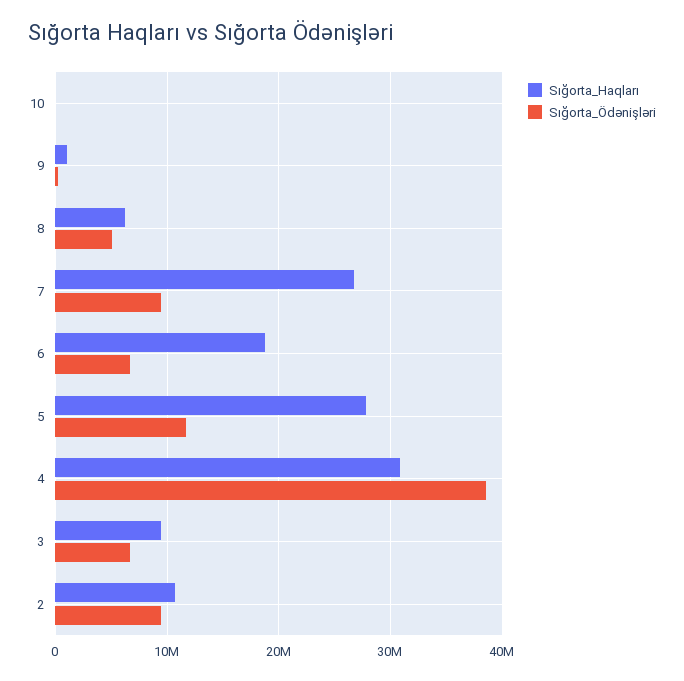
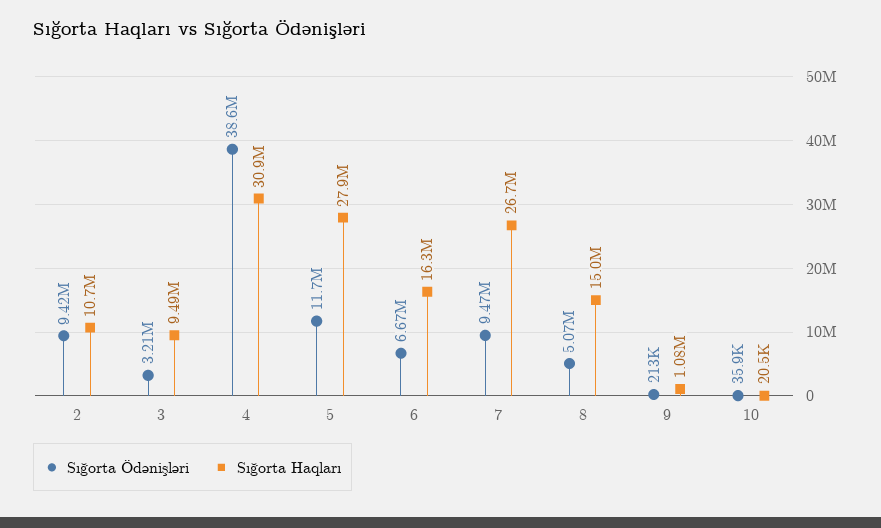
Sığorta_Haqları, 8: 6000000 -> 15000000
Sığorta_Haqları, 6: 19000000 -> 16300000
Sığorta_Ödənişləri, 3: 7000000 -> 3210000

